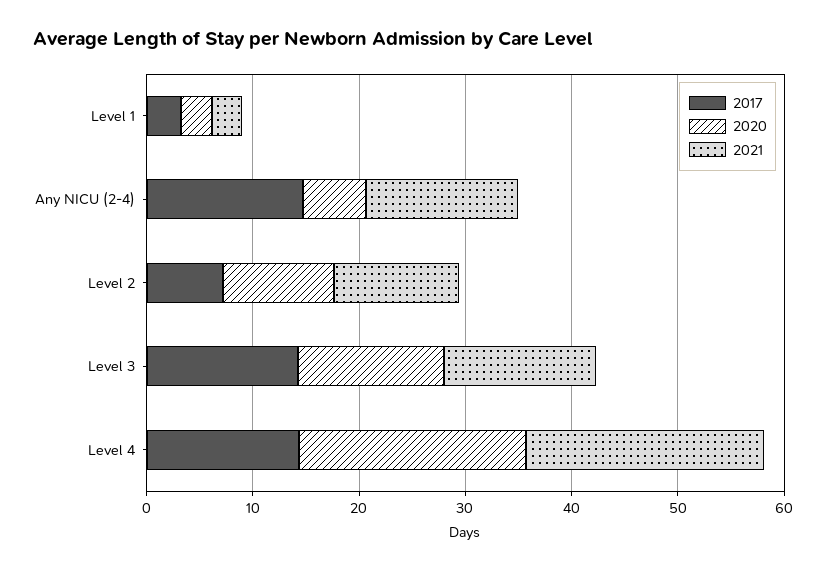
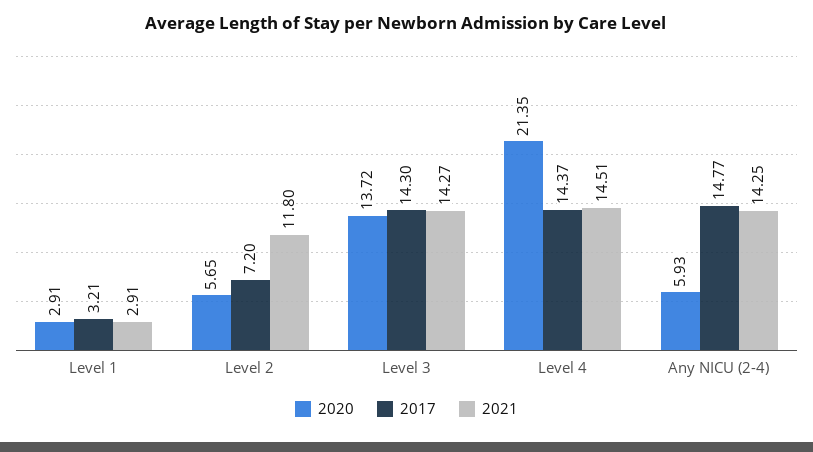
2020, Level 2: 10 -> 5.65
2021, Level 4: 22 -> 14.51

